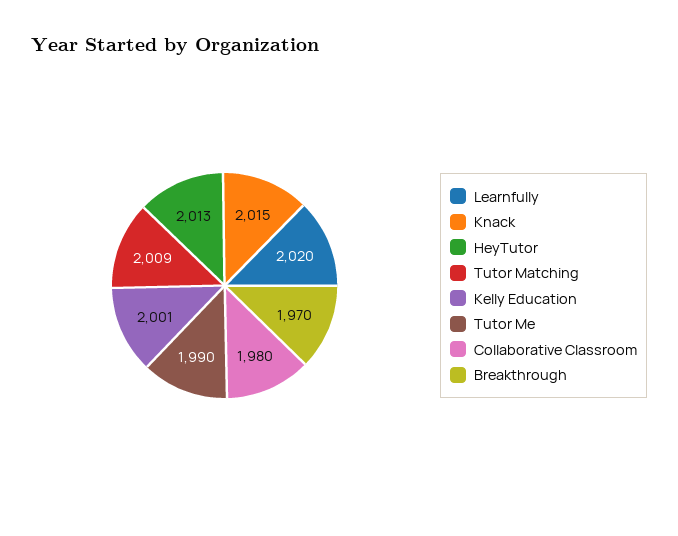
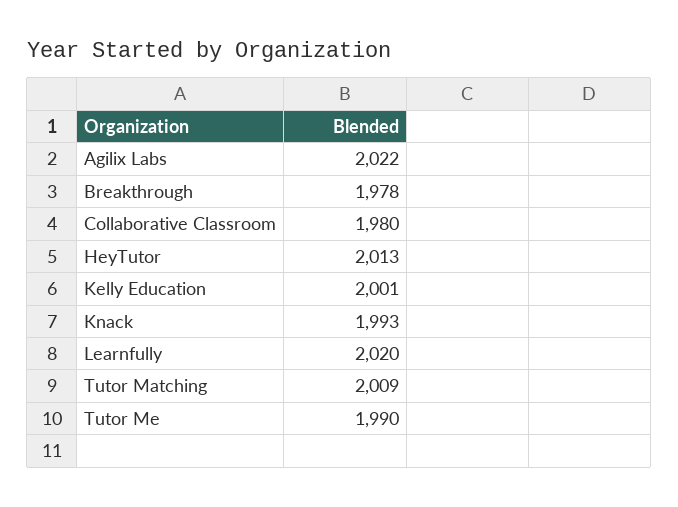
Knack: 2015 -> 1993
Breakthrough: 1970 -> 1978
Agilix Labs: none -> 2022

